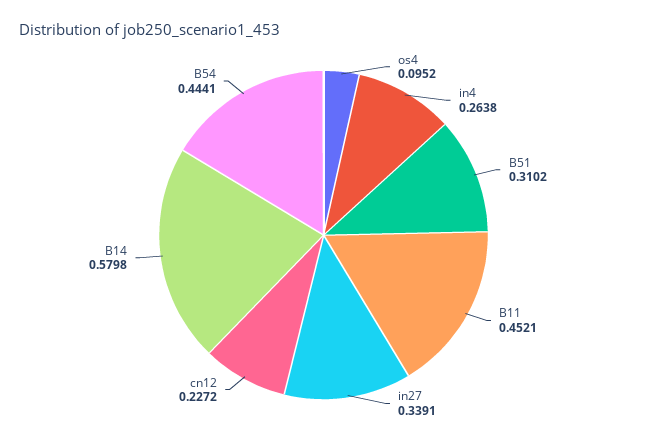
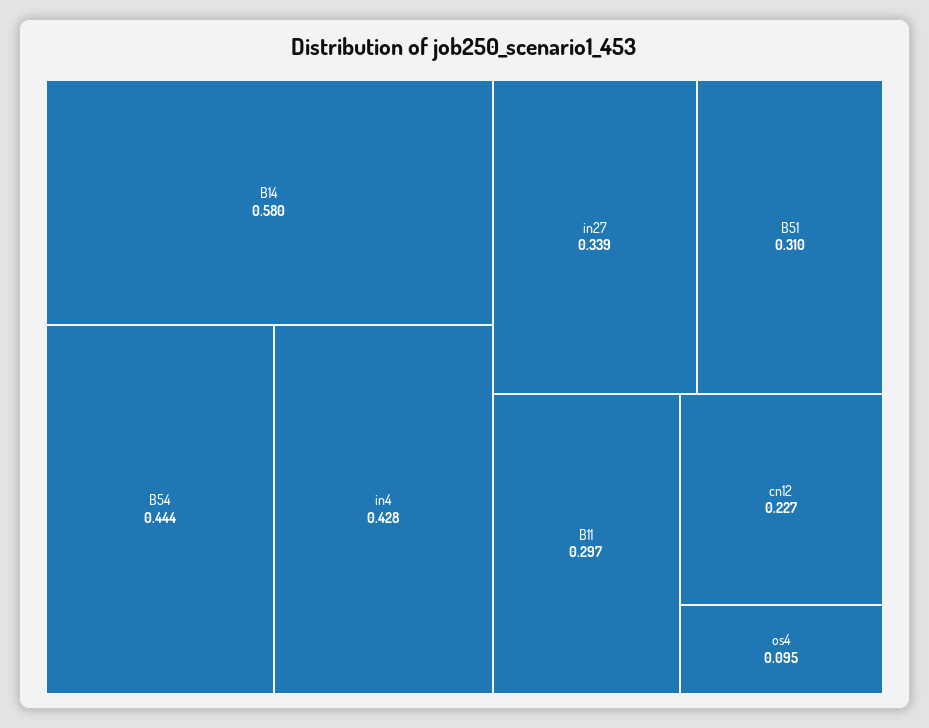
in4: 0.2638 -> 0.428
B11: 0.4521 -> 0.297

